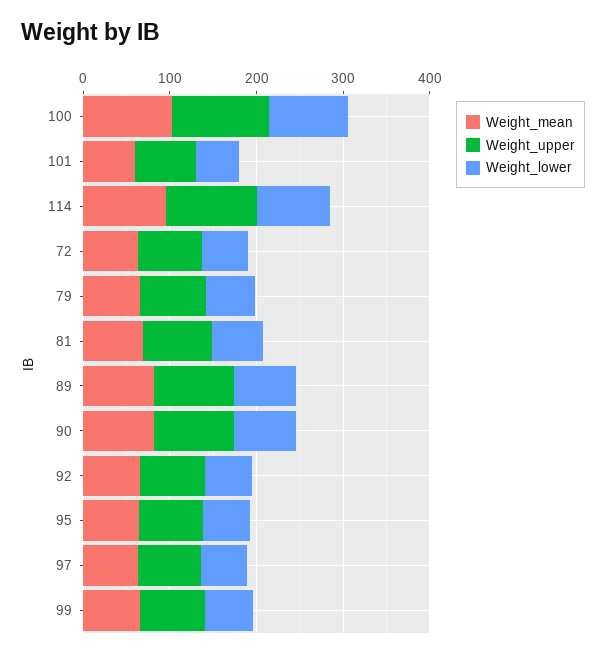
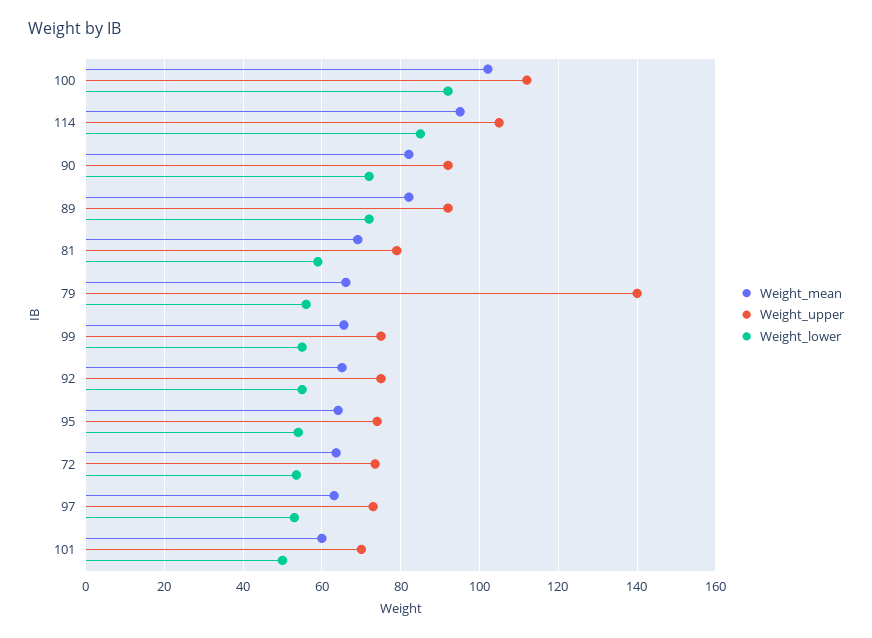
Weight_upper, 79: 80 -> 140

